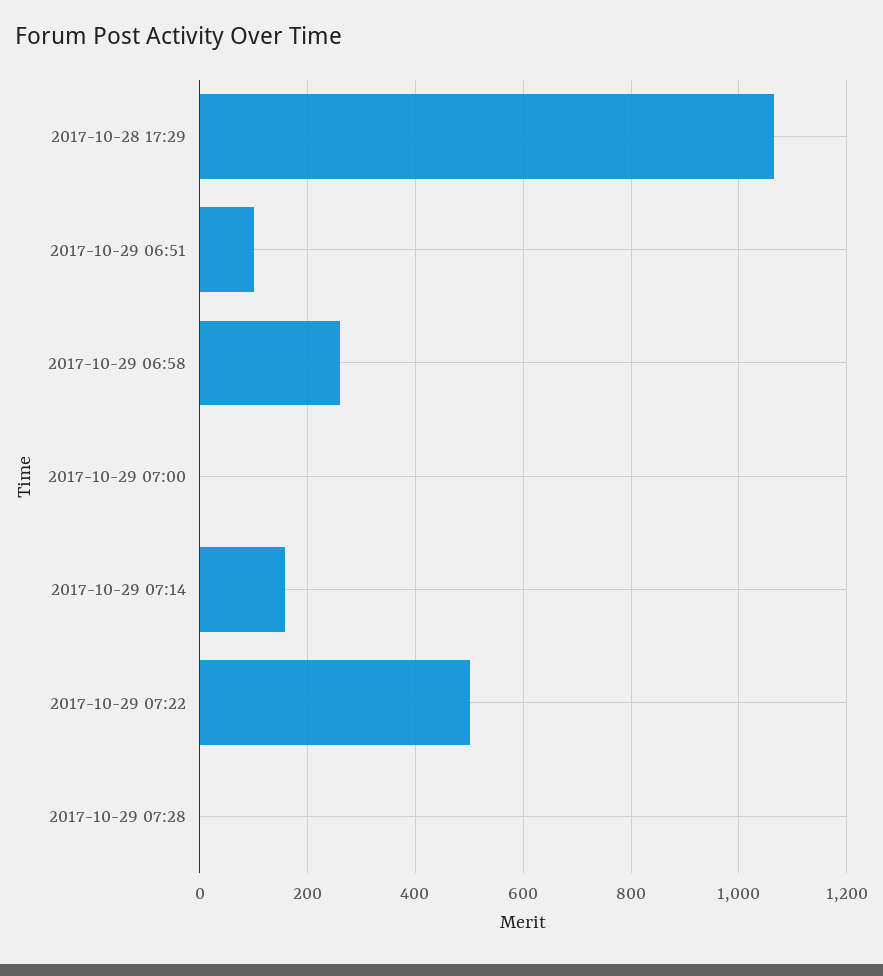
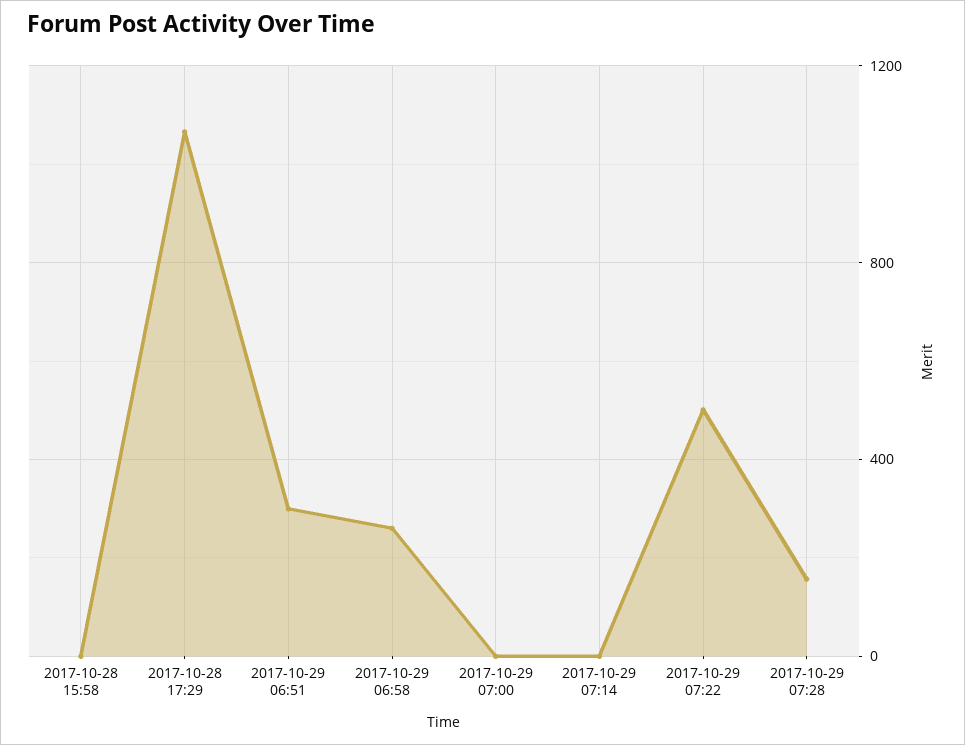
2017-10-29 06:51: 100 -> 300
2017-10-29 07:14: 160 -> 0
2017-10-29 07:28: 0 -> 150
2017-10-28 15:58: none -> 0

